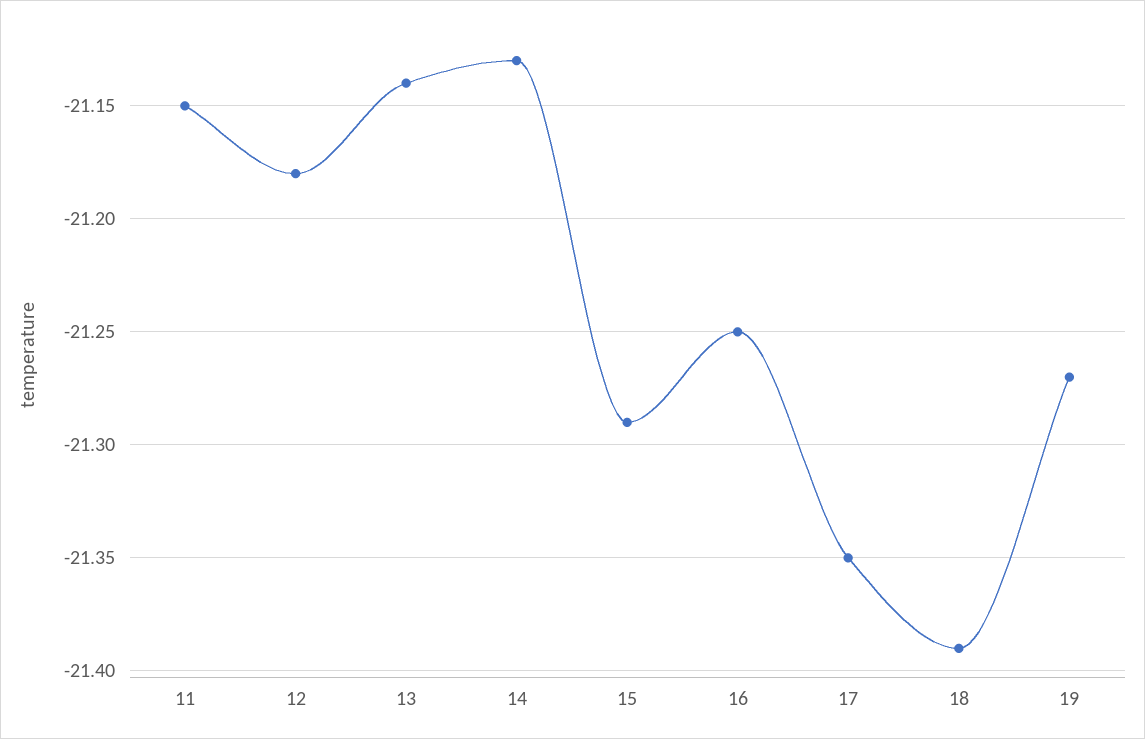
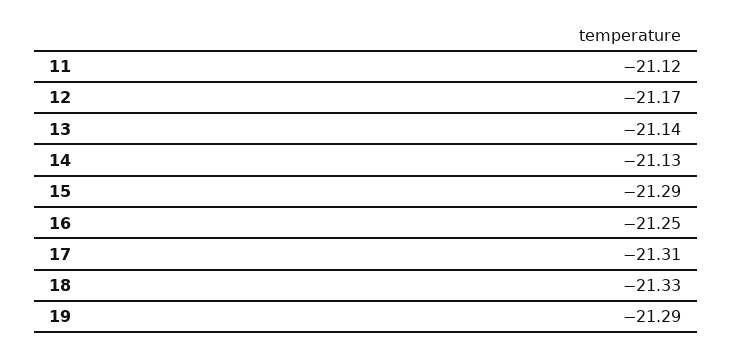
11: -21.15 -> -21.12
12: -21.18 -> -21.17
17: -21.35 -> -21.31
18: -21.39 -> -21.33
19: -21.27 -> -21.29

